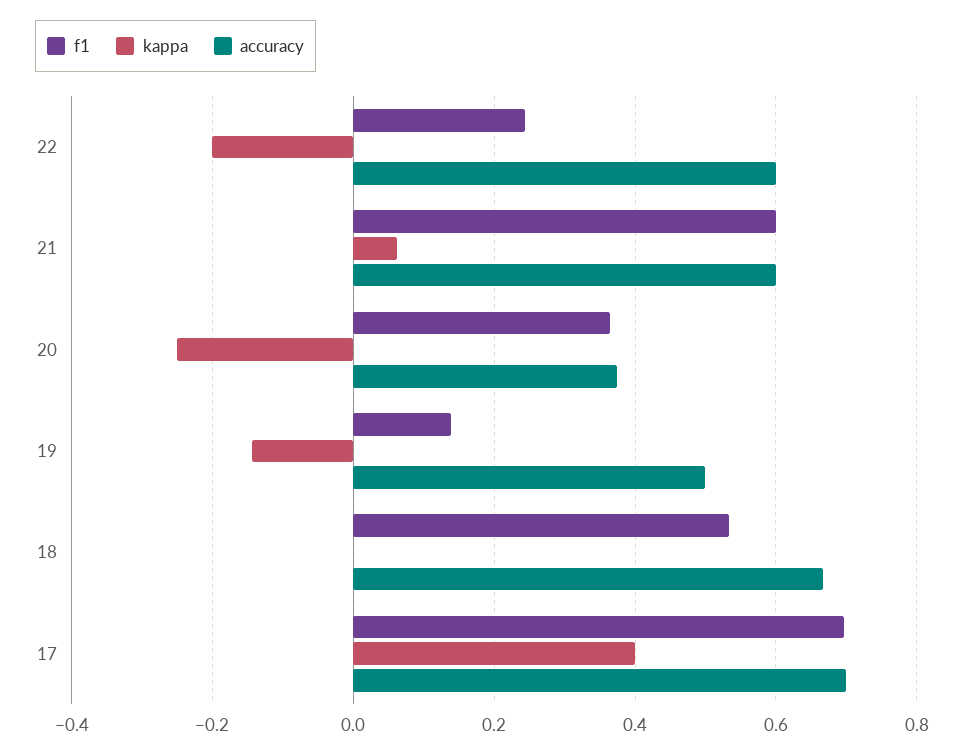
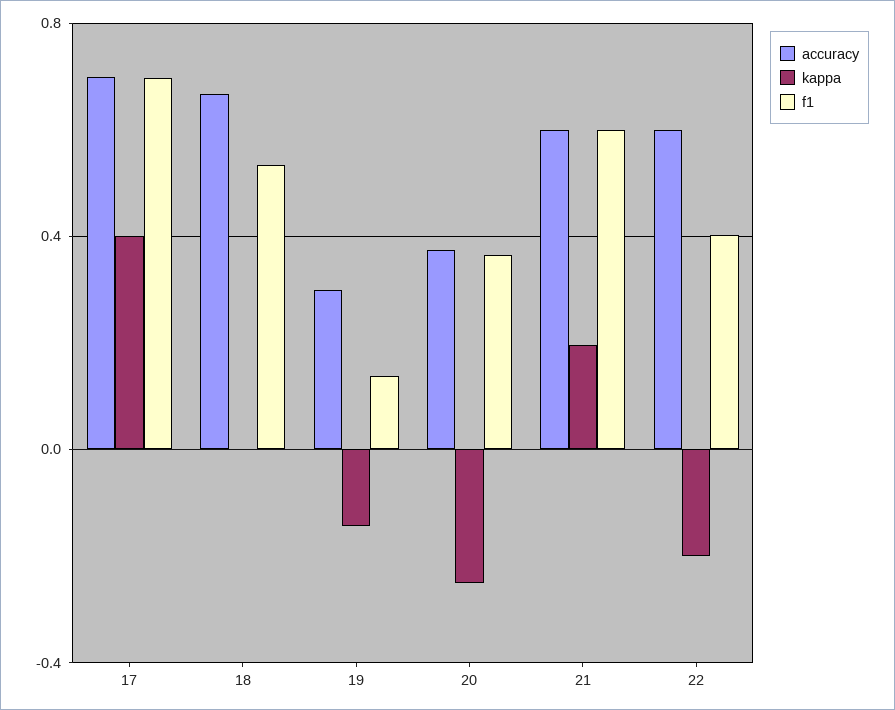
f1, 22: 0.24 -> 0.4
kappa, 21: 0.06 -> 0.2
accuracy, 19: 0.5 -> 0.3

